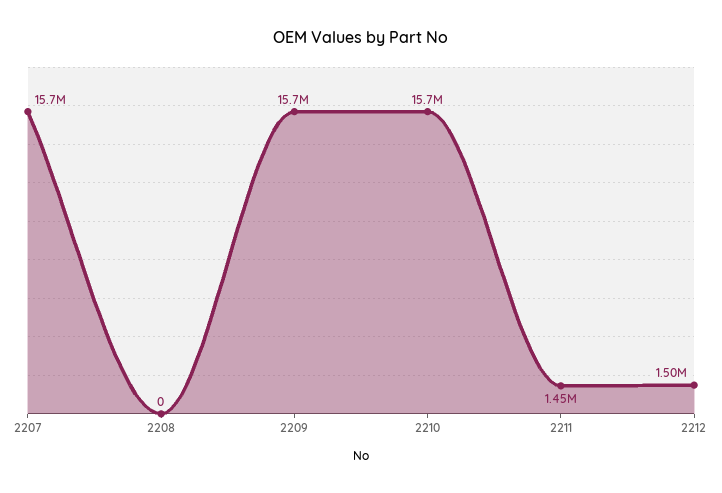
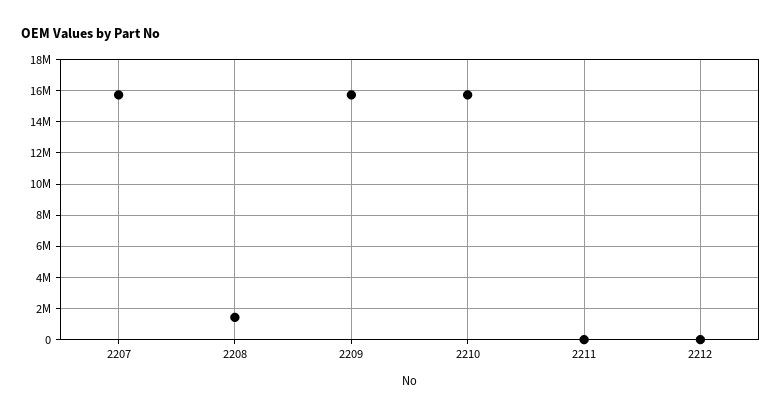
2208: 0 -> 1500000
2211: 1450000 -> 0
2212: 1500000 -> 0

